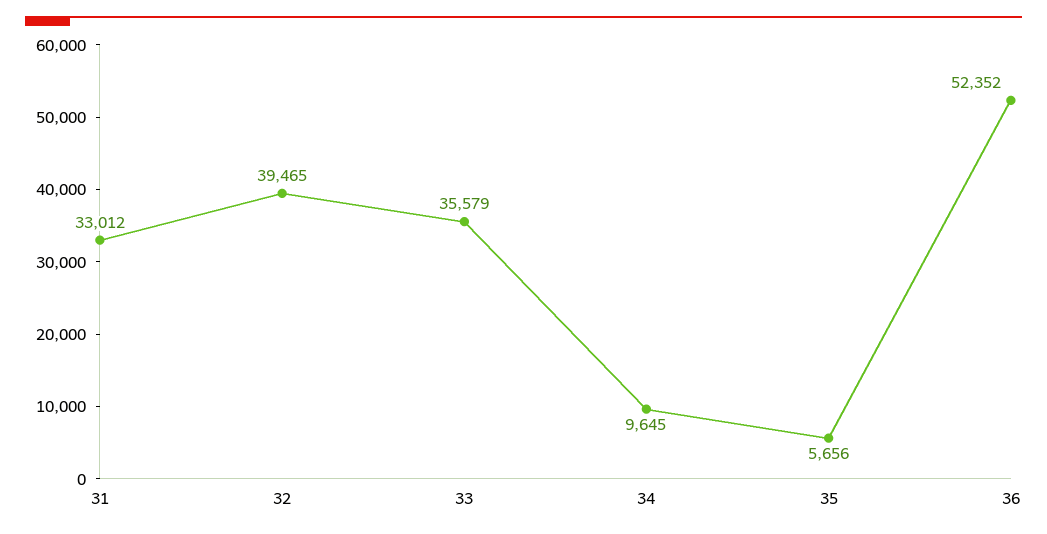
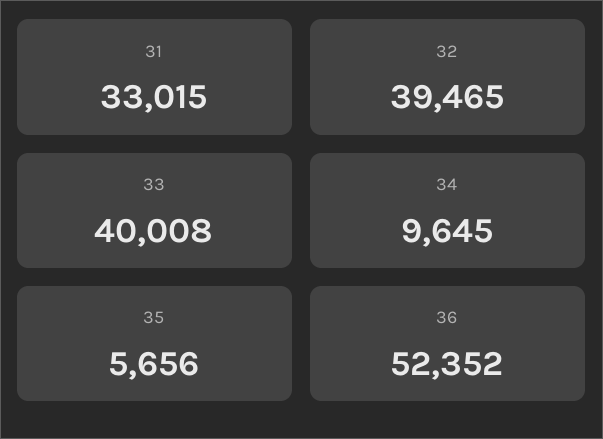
31: 33012 -> 33015
33: 35579 -> 40008

